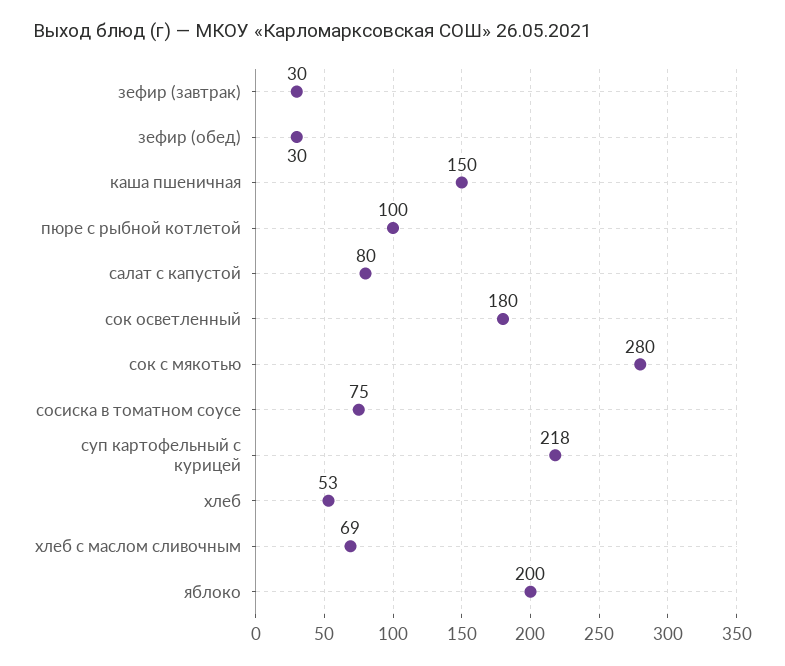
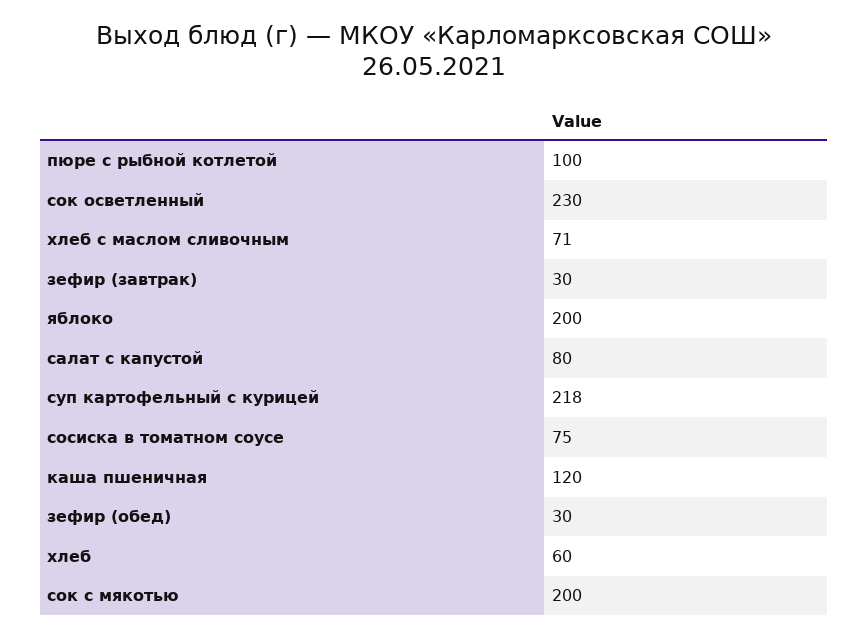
каша пшеничная: 150 -> 120
сок осветленный: 180 -> 230
сок с мякотью: 280 -> 200
хлеб: 53 -> 60
хлеб с маслом сливочным: 69 -> 71

